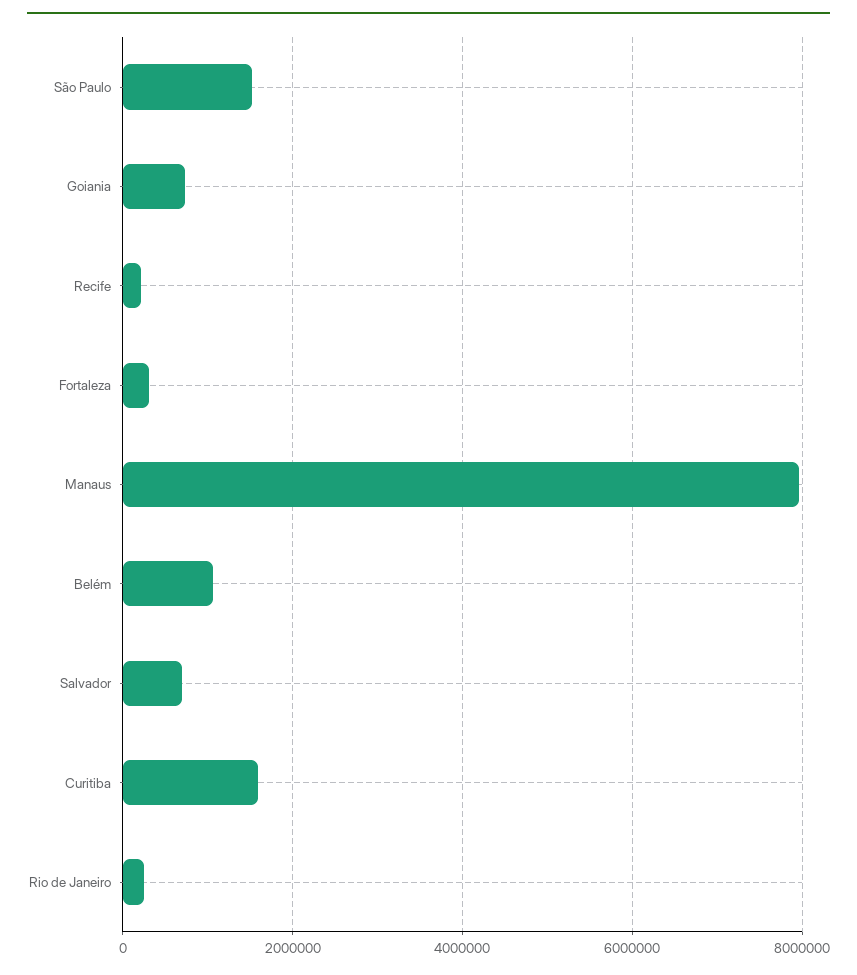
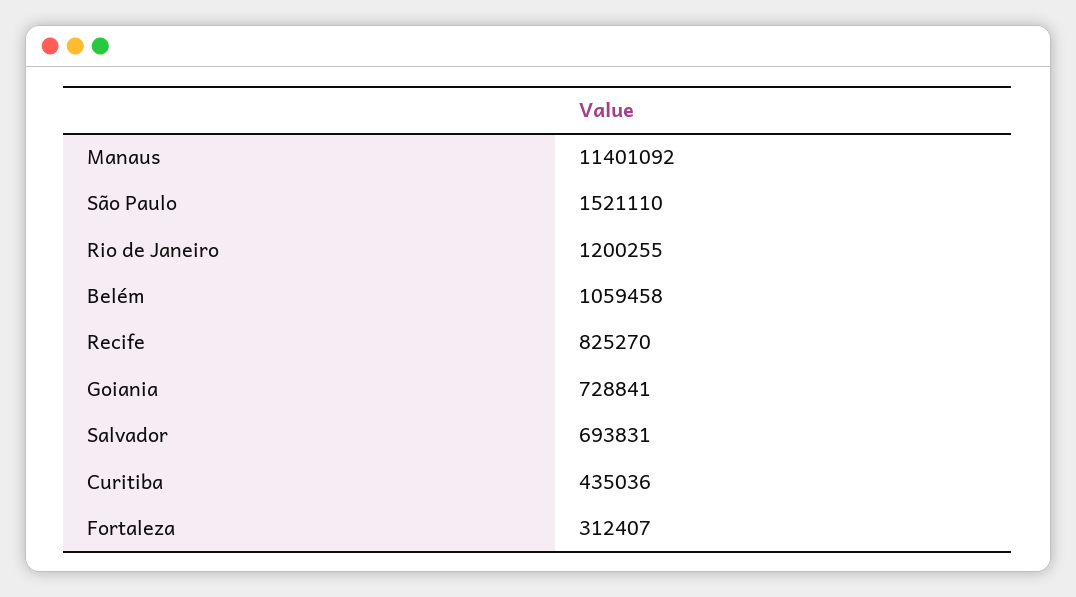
Recife: 200000 -> 825270
Manaus: 8000000 -> 11401092
Curitiba: 1600000 -> 435036
Rio de Janeiro: 200000 -> 1200255

